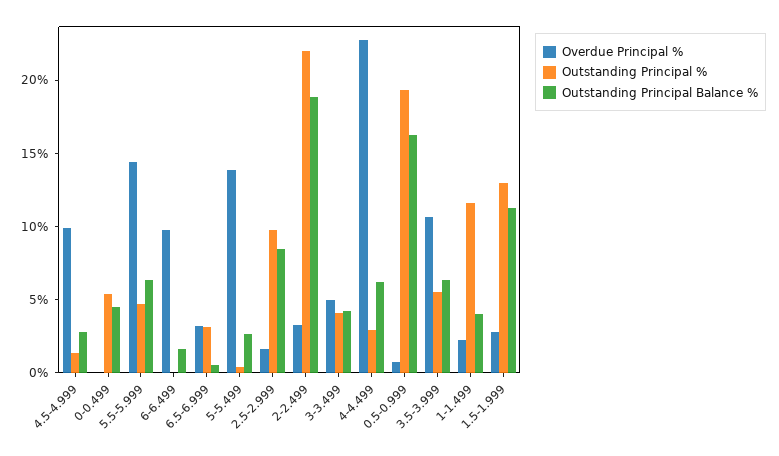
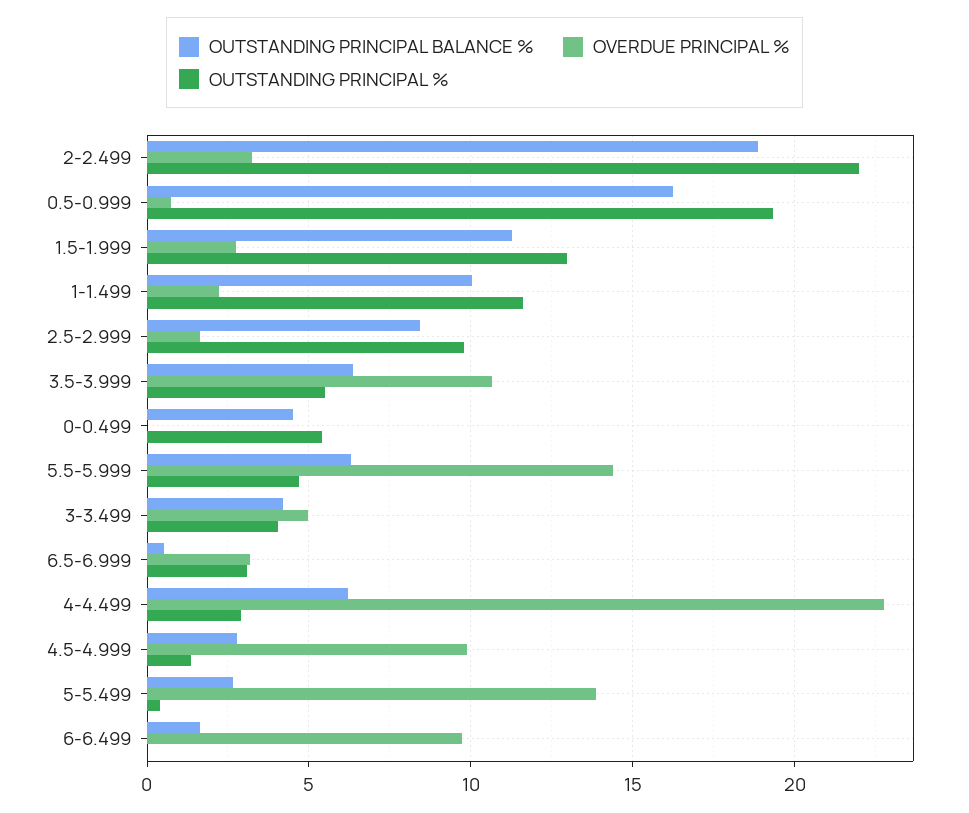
Outstanding Principal Balance %, 1-1.499: 4 -> 10

